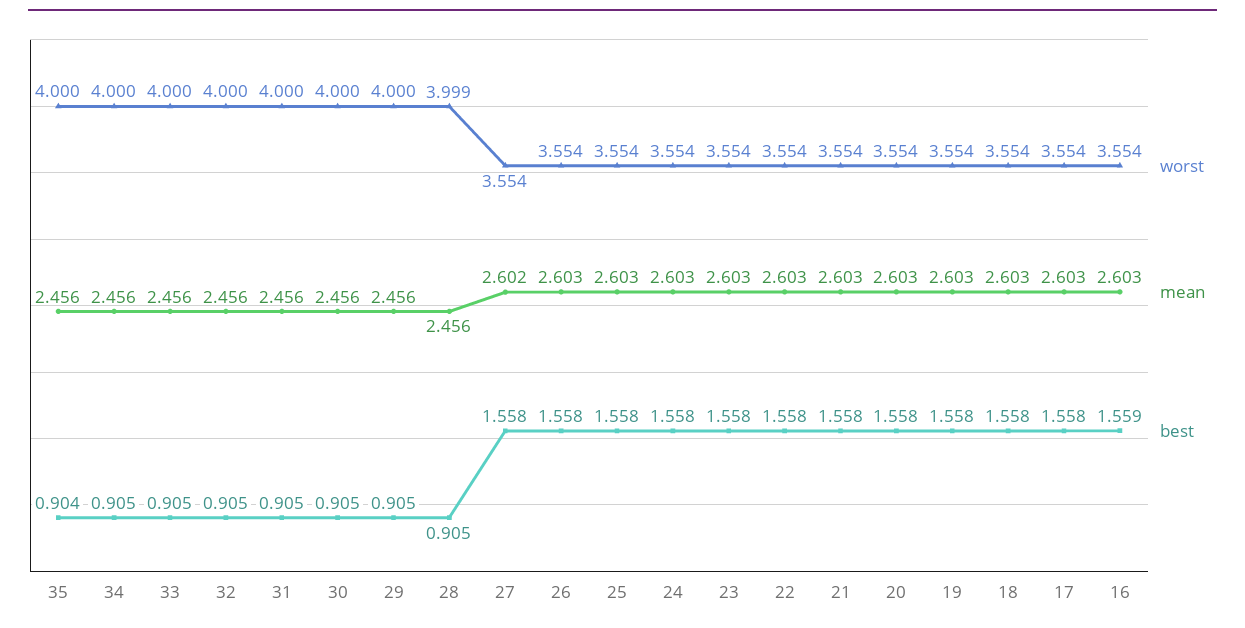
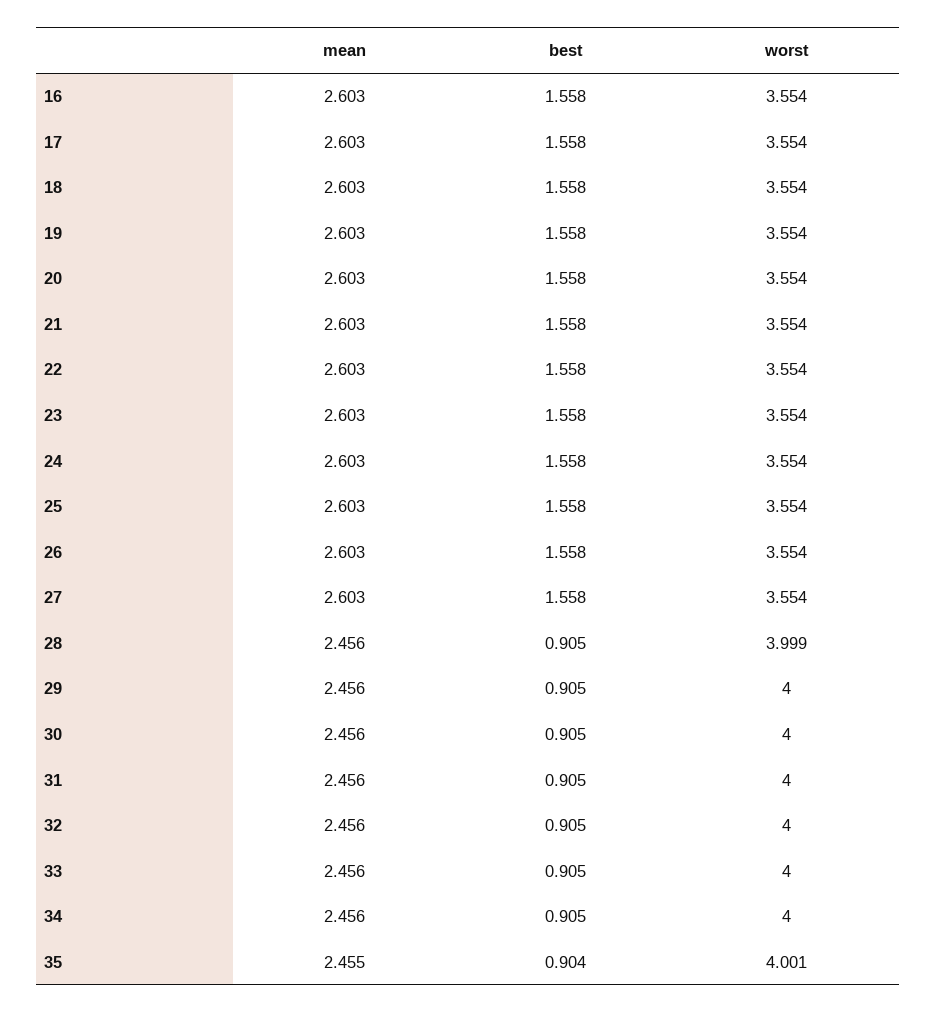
worst, 35: 4 -> 4.001
mean, 35: 2.456 -> 2.455
mean, 27: 2.602 -> 2.603
best, 16: 1.559 -> 1.558

